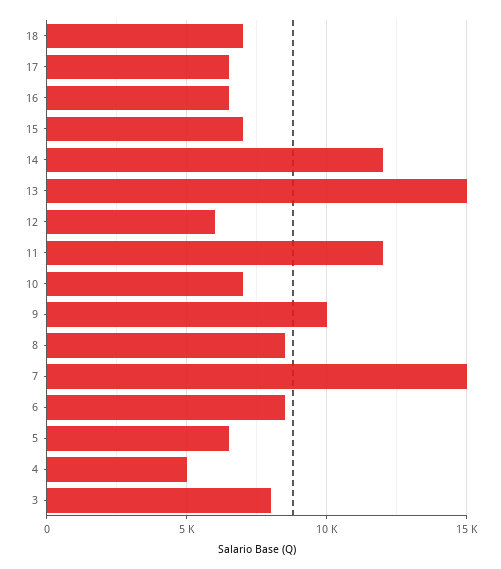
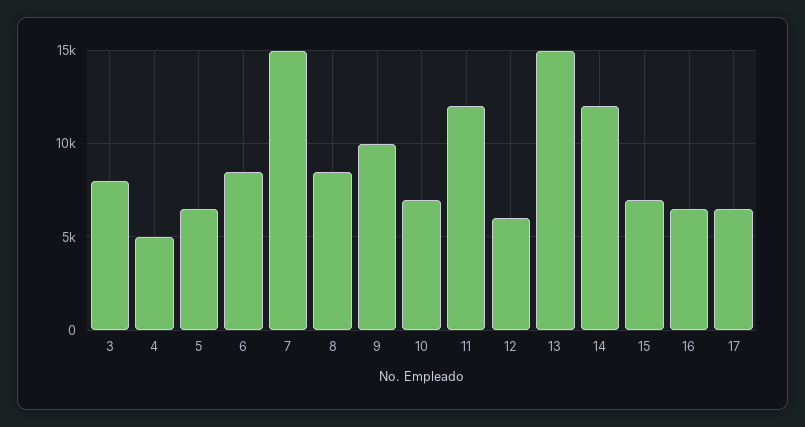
18: 7000 -> none

